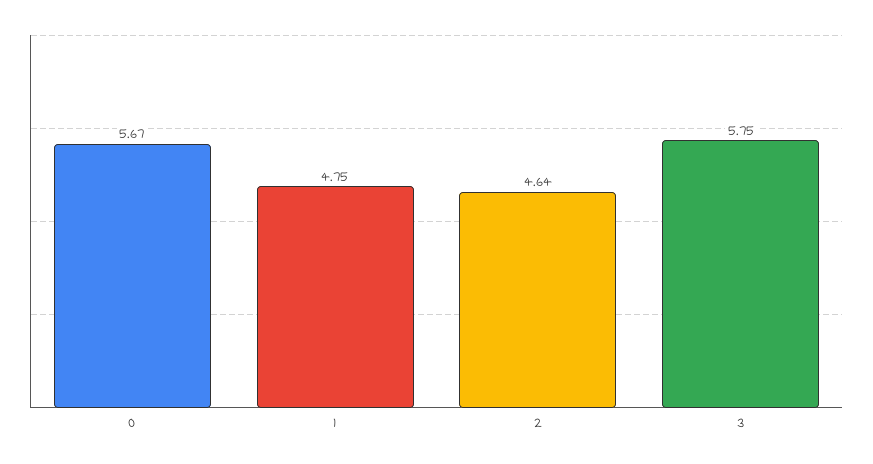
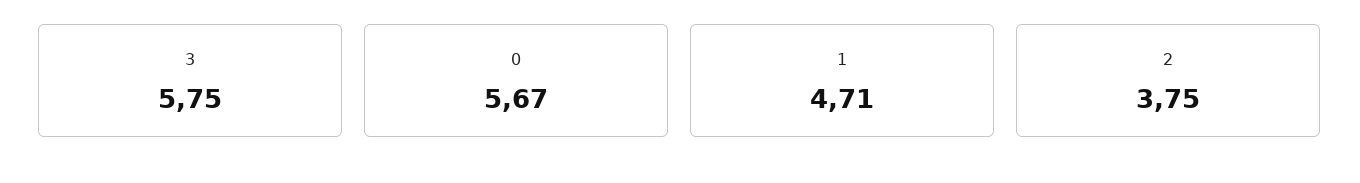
1: 4.75 -> 4.71
2: 4.64 -> 3.75

